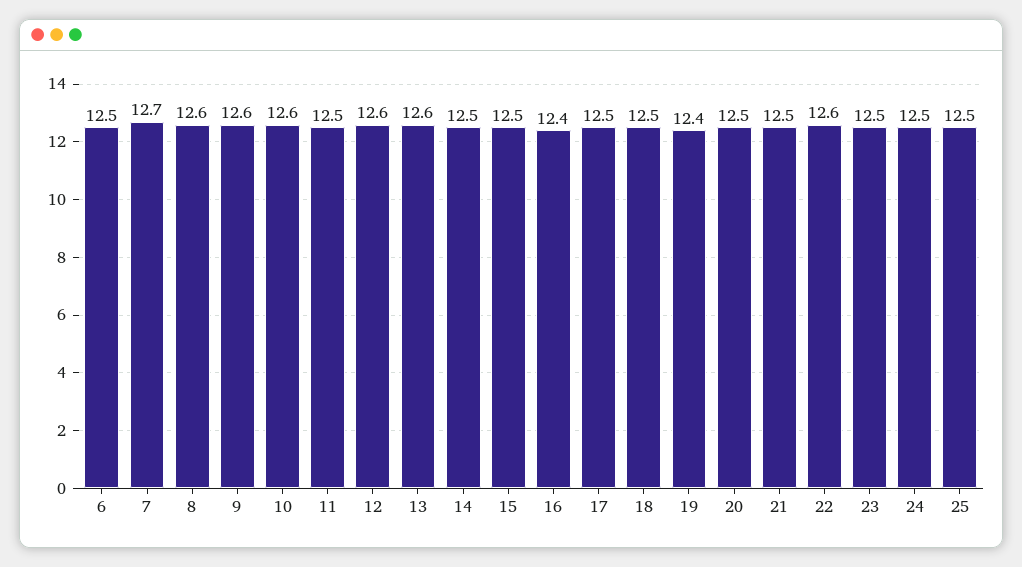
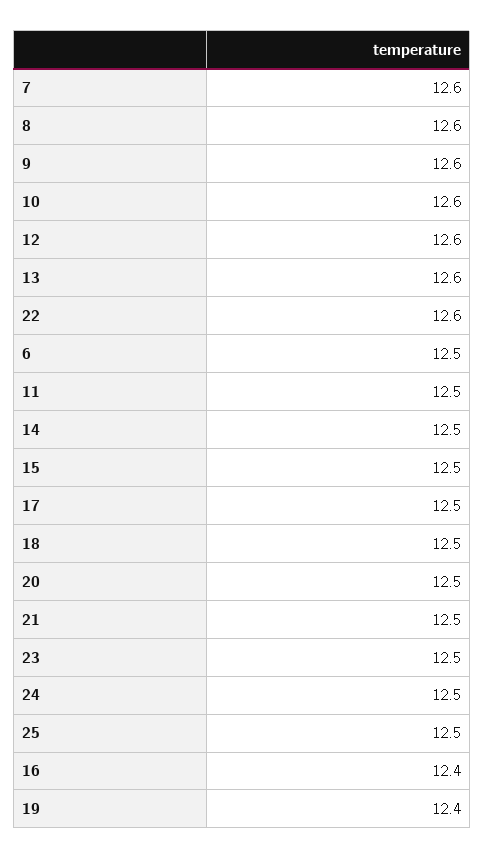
7: 12.7 -> 12.6

